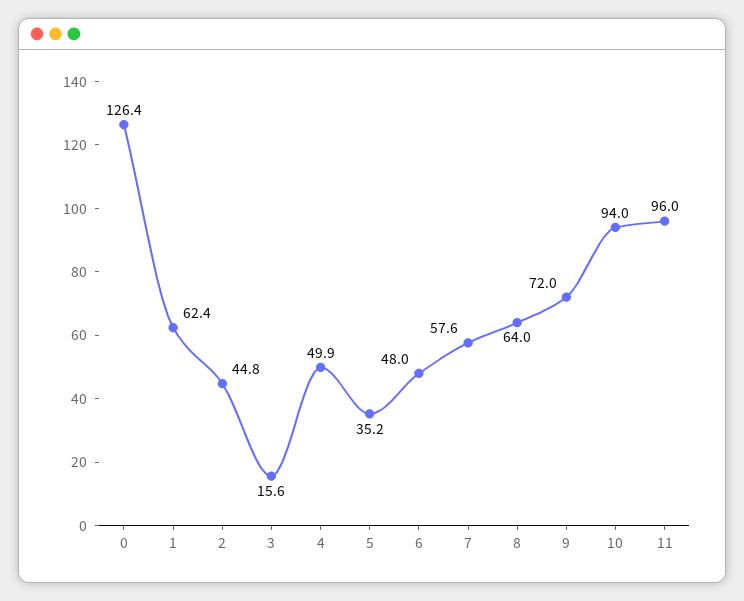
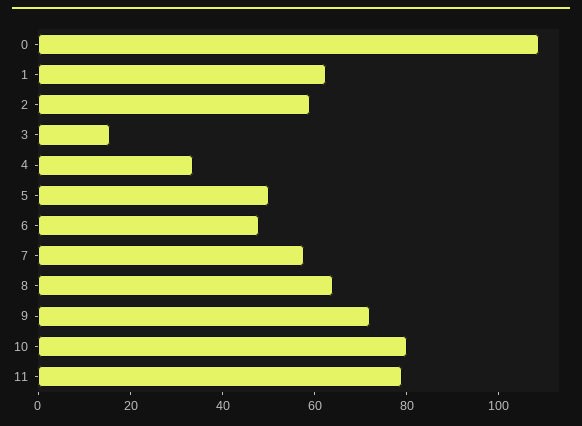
0: 126.4 -> 110
2: 44.8 -> 60
4: 49.9 -> 35
5: 35.2 -> 50
10: 94 -> 80
11: 96 -> 80

